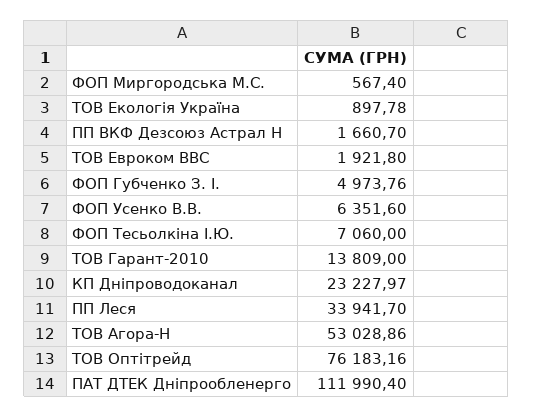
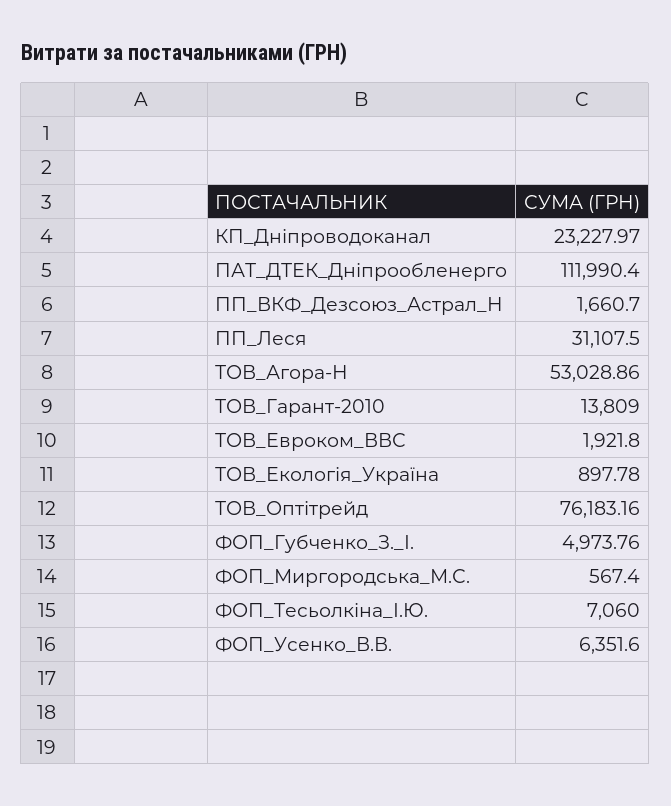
ПП Леся: 33941.7 -> 31107.5

